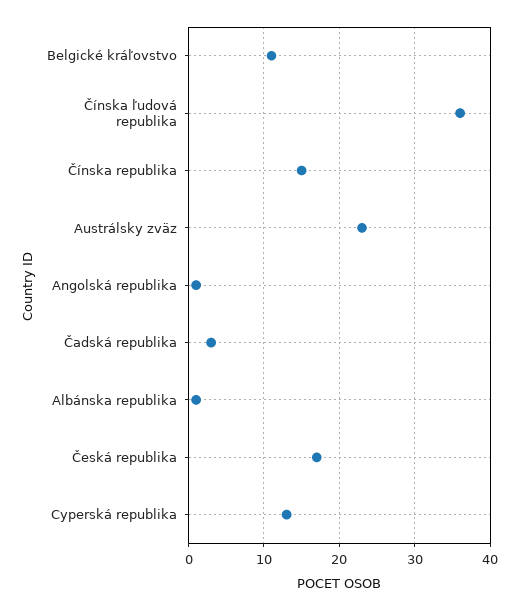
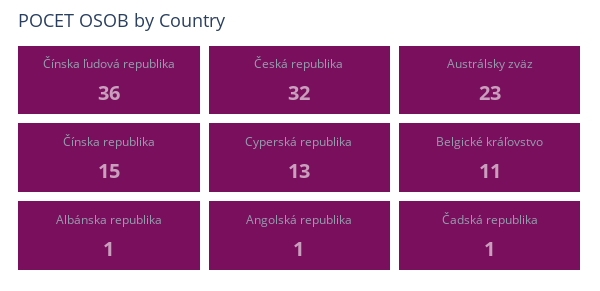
Čadská republika: 3 -> 1
Česká republika: 17 -> 32

